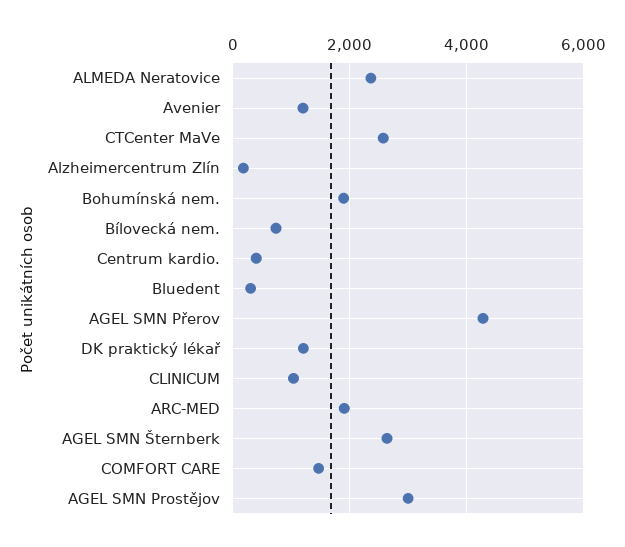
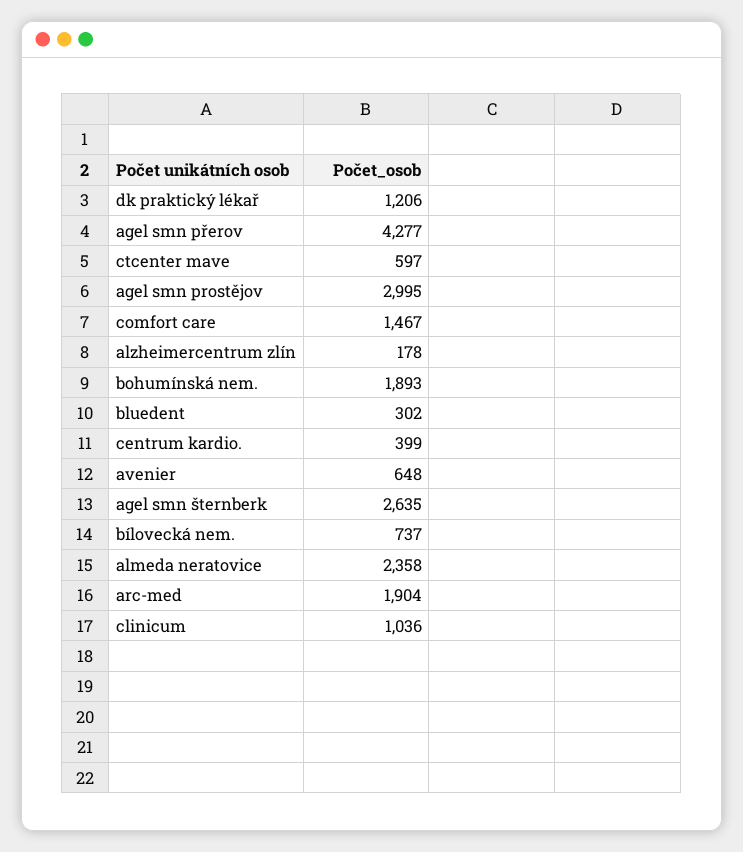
Avenier: 1200 -> 648
CTCenter MaVe: 2600 -> 597

